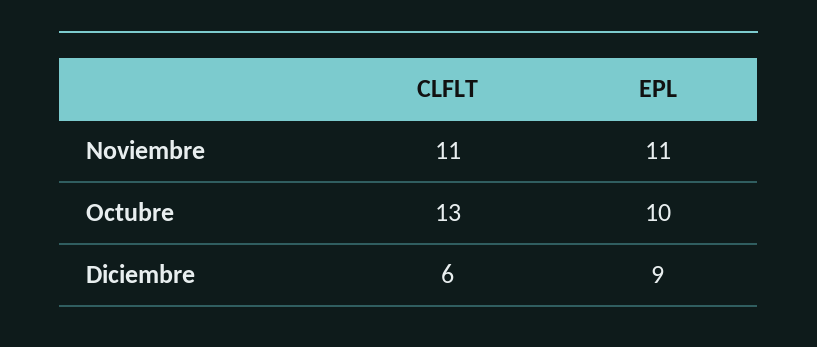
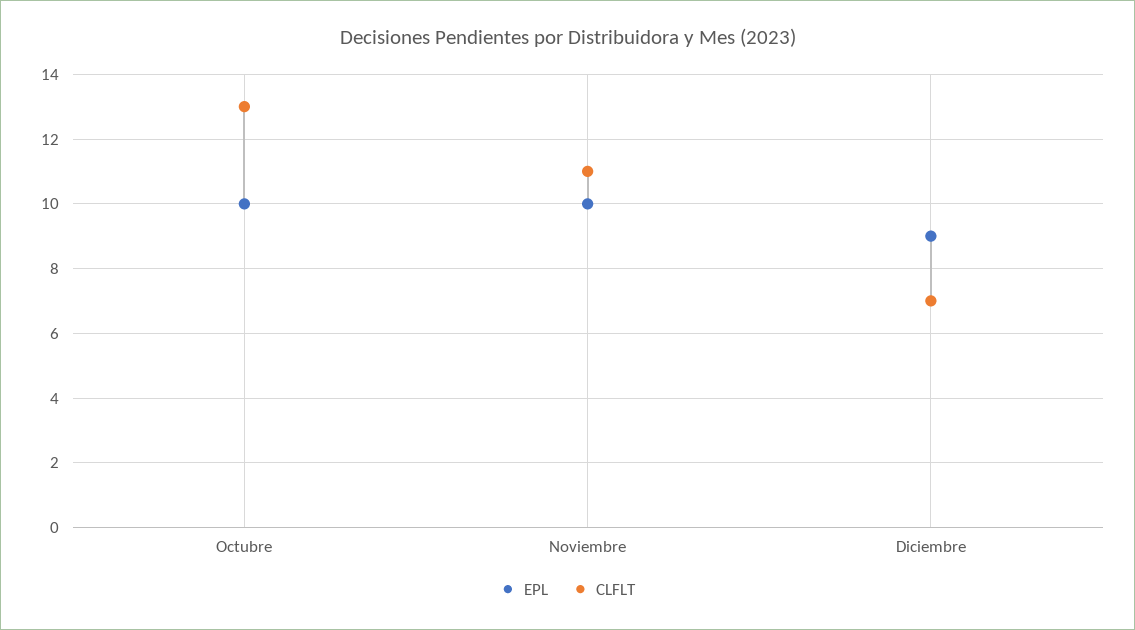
EPL, Noviembre: 11 -> 10
CLFLT, Diciembre: 6 -> 7

